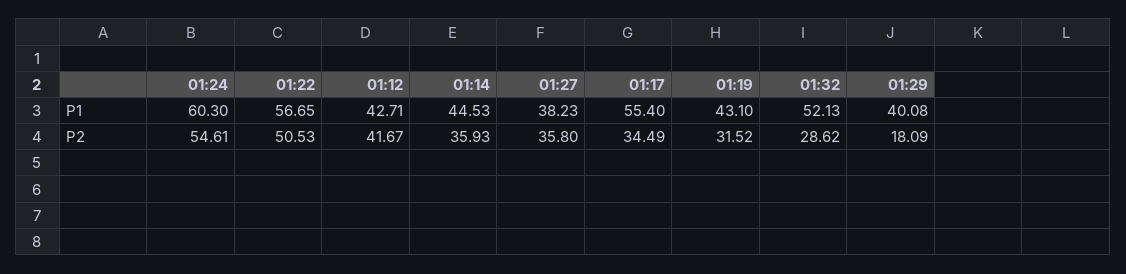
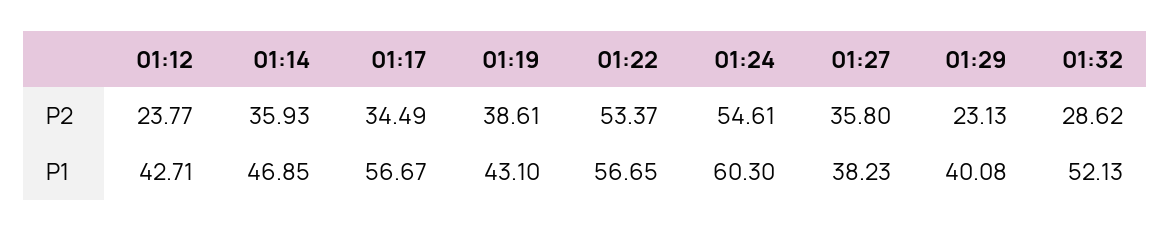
01:14, P1: 44.53 -> 46.85
01:17, P1: 55.4 -> 56.67
01:22, P2: 50.53 -> 53.37
01:12, P2: 41.67 -> 23.77
01:19, P2: 31.52 -> 38.61
01:29, P2: 18.09 -> 23.13

